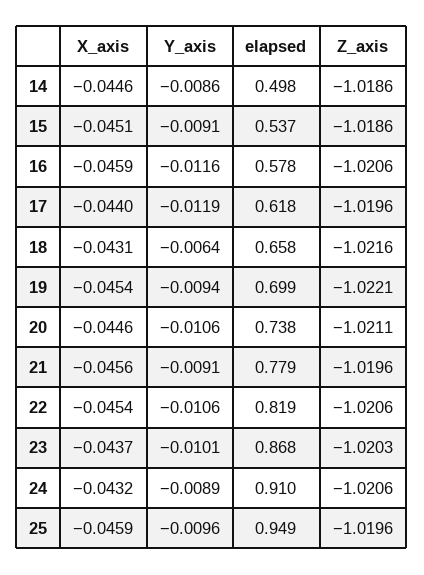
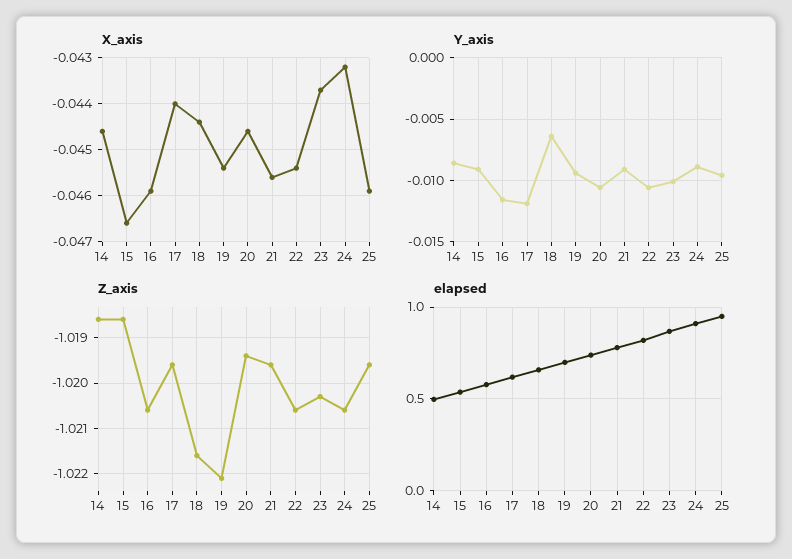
X_axis, 15: -0.0451 -> -0.0465
X_axis, 18: -0.0431 -> -0.0445
Z_axis, 20: -1.0211 -> -1.0195

